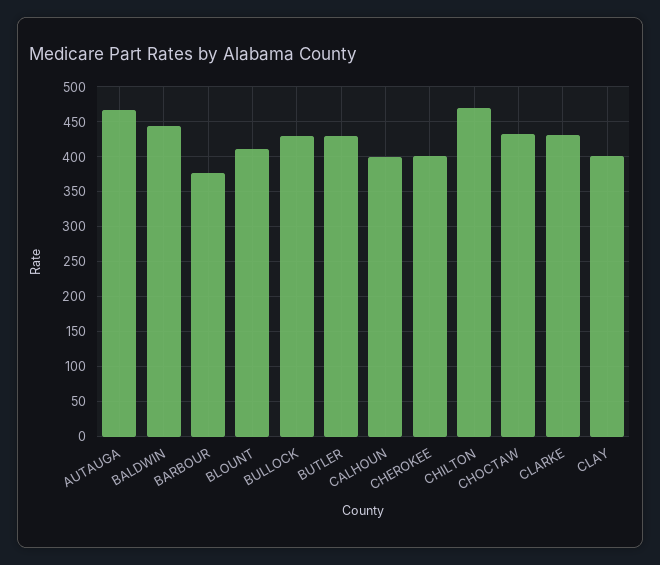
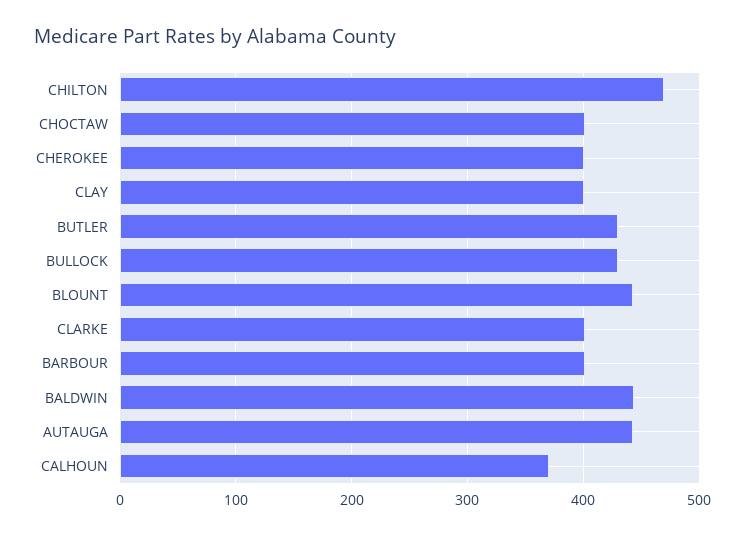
AUTAUGA: 470 -> 440
BARBOUR: 380 -> 400
BLOUNT: 410 -> 440
CALHOUN: 400 -> 370
CHOCTAW: 430 -> 400
CLARKE: 430 -> 400

